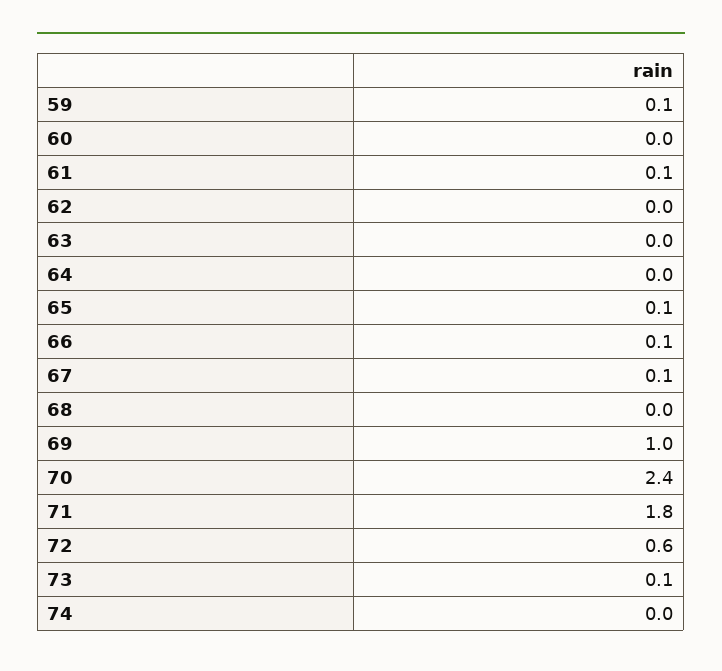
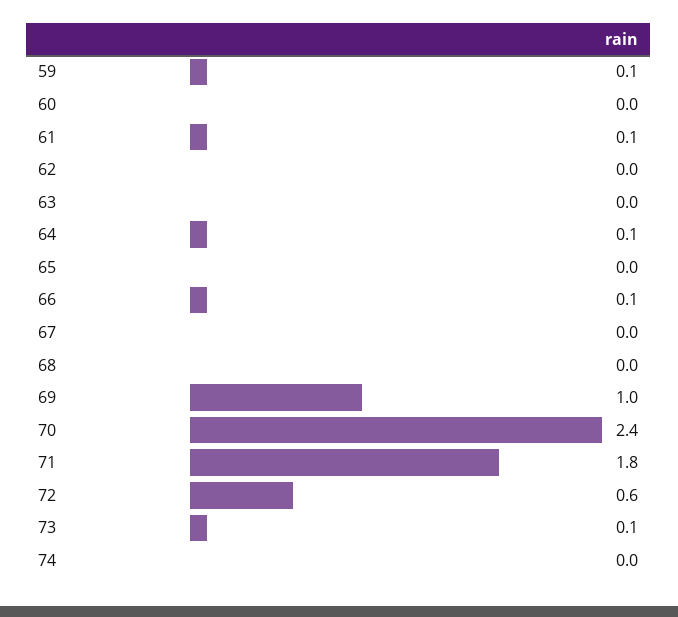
64: 0 -> 0.1
65: 0.1 -> 0
67: 0.1 -> 0

